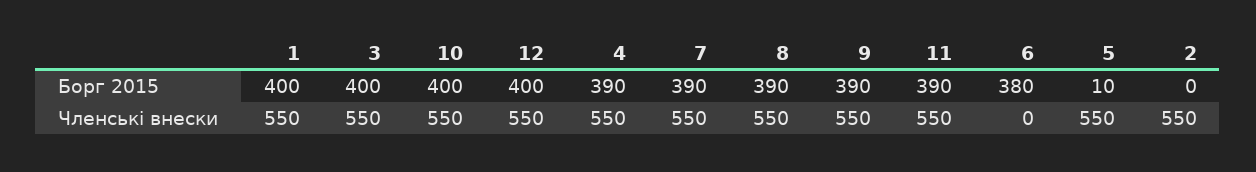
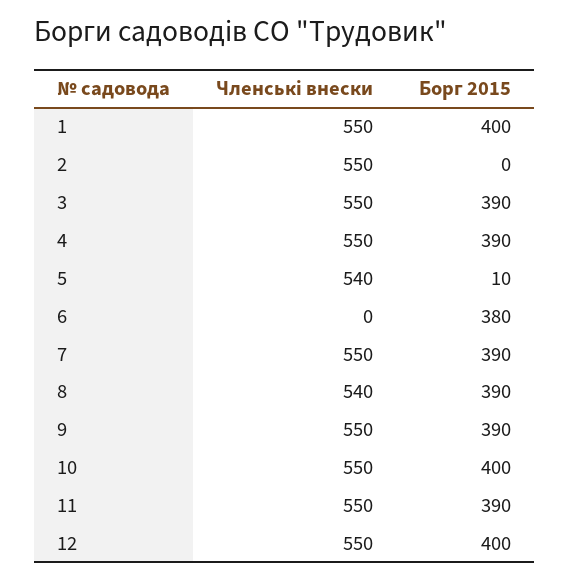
3, Борг 2015: 400 -> 390
8, Членські внески: 550 -> 540
5, Членські внески: 550 -> 540

